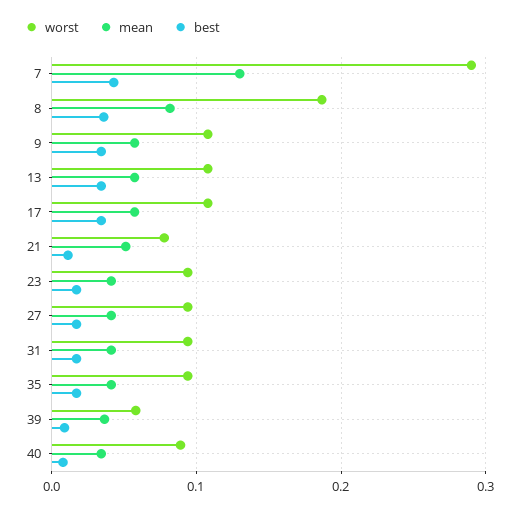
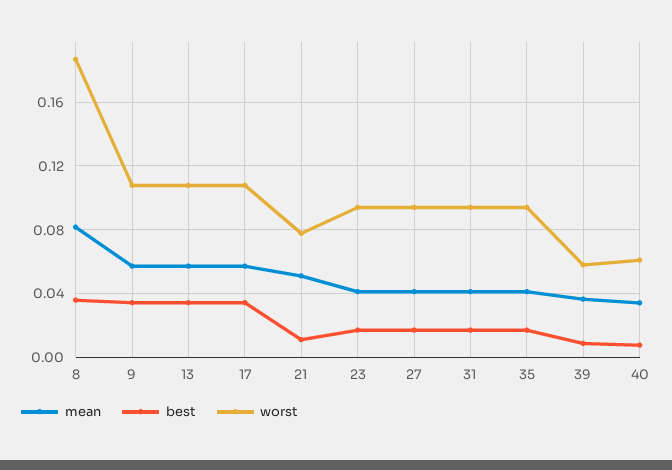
worst, 7: 0.29 -> none
mean, 7: 0.13 -> none
best, 7: 0.04 -> none
worst, 40: 0.09 -> 0.06

